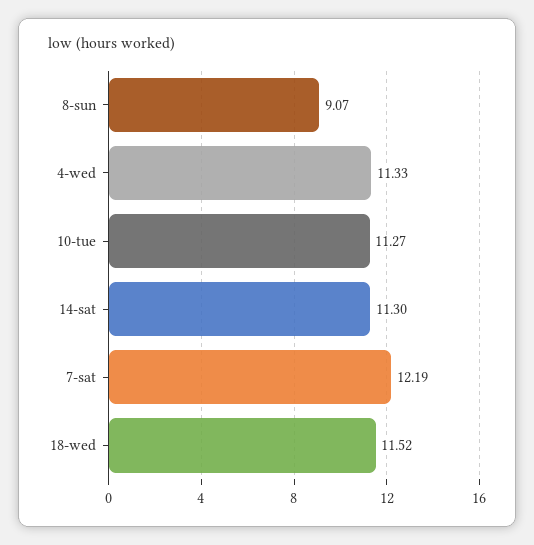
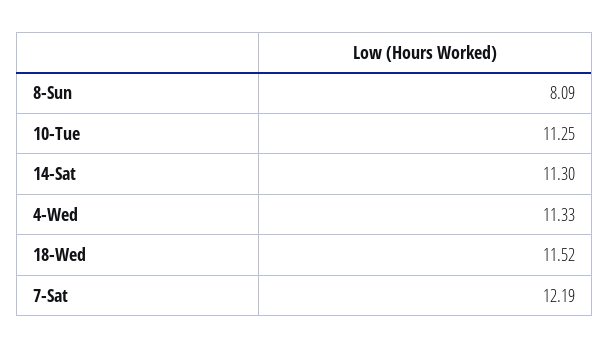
8-sun: 9.07 -> 8.09
10-tue: 11.27 -> 11.25

